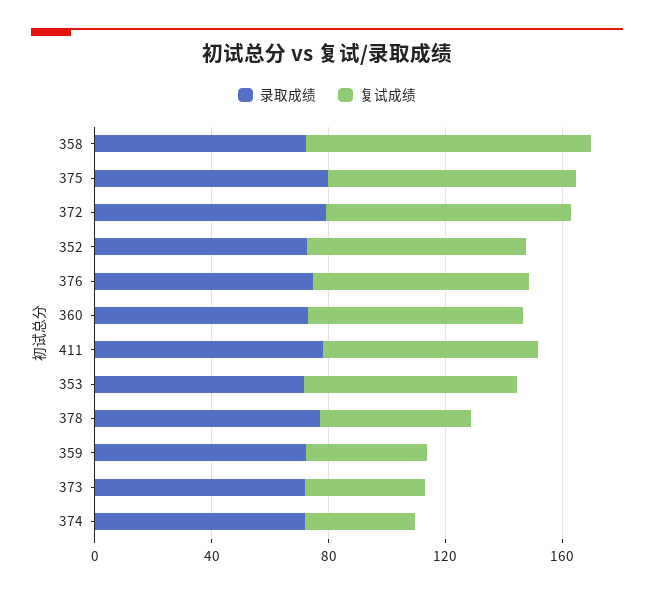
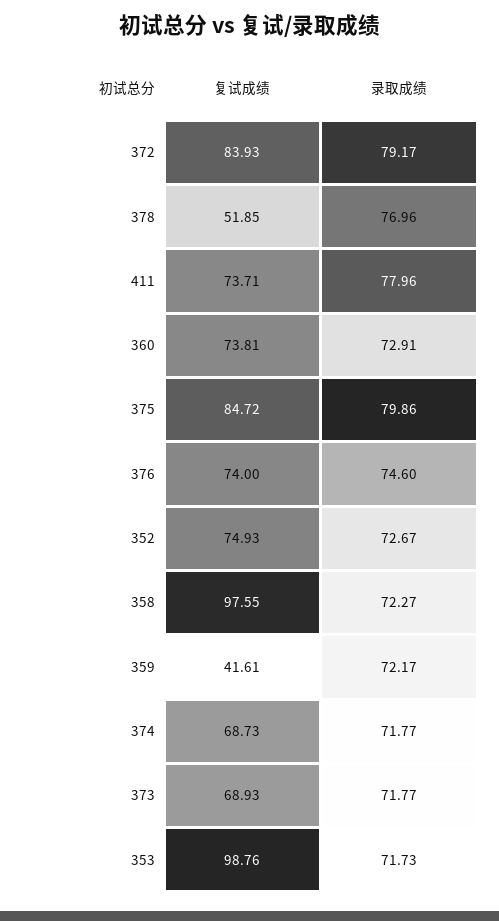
复试成绩, 353: 70 -> 98.76
复试成绩, 373: 40 -> 68.93
复试成绩, 374: 40 -> 68.73

